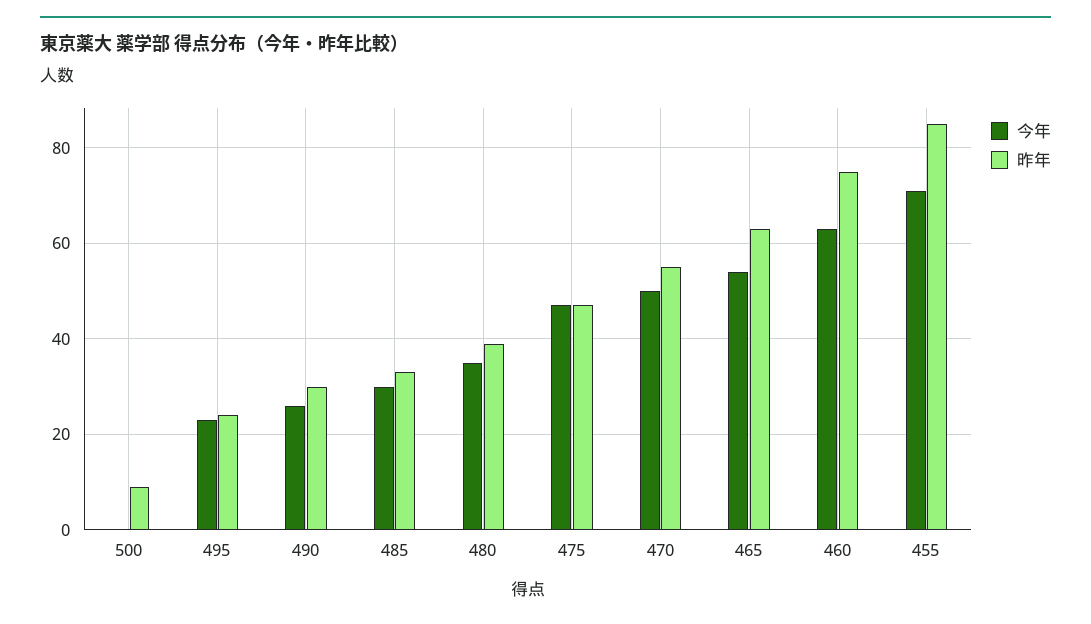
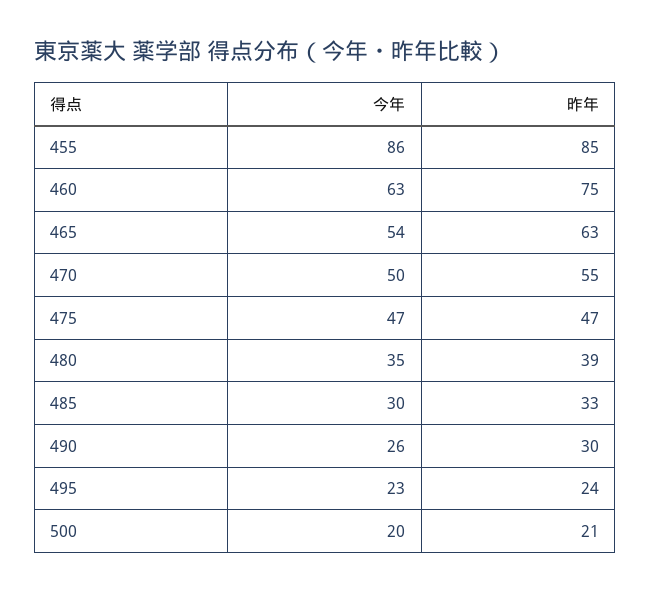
今年, 500: 0 -> 20
昨年, 500: 10 -> 21
今年, 455: 70 -> 86

